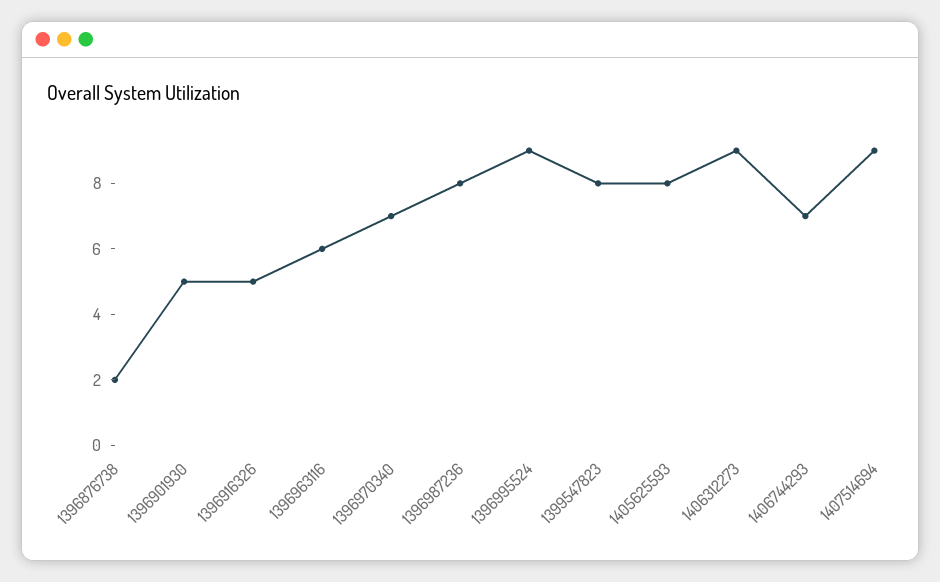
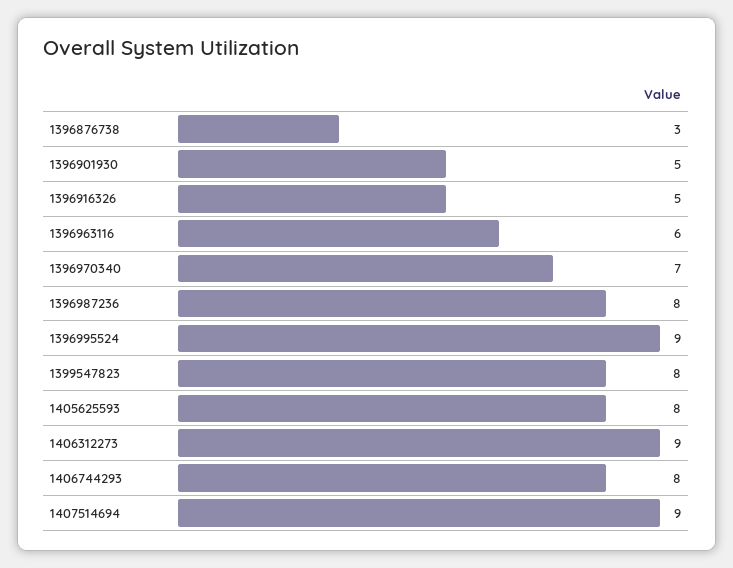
1396876738: 2 -> 3
1406744293: 7 -> 8

